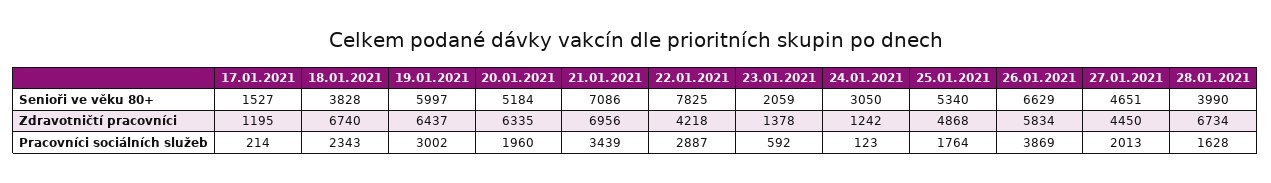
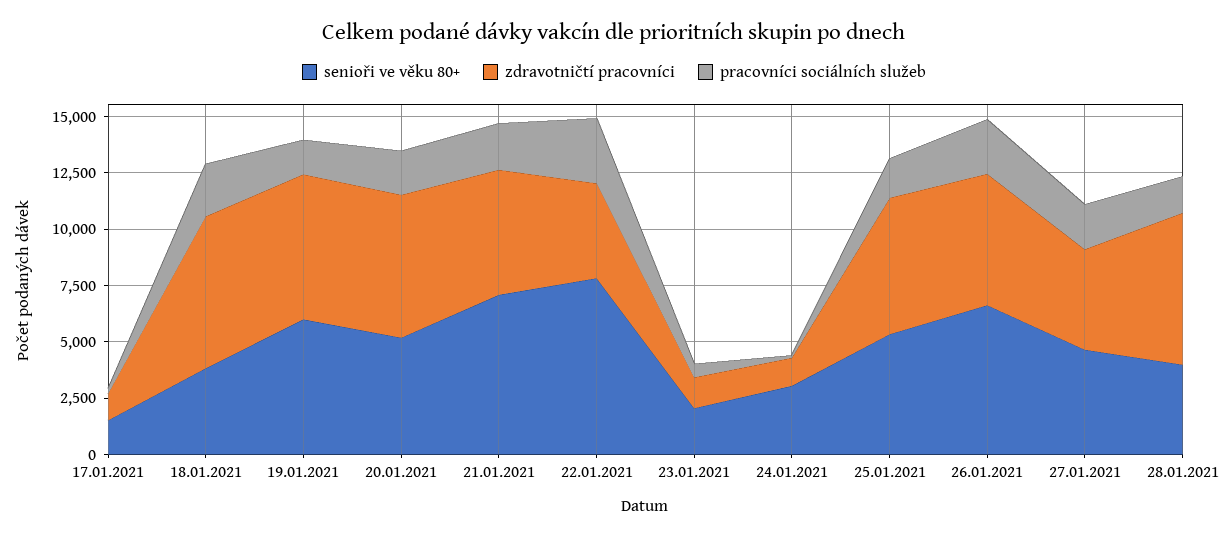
Zdravotničtí pracovníci, 21.01.2021: 6956 -> 5500
Zdravotničtí pracovníci, 25.01.2021: 4868 -> 6000
Pracovníci sociálních služeb, 19.01.2021: 3002 -> 1500
Pracovníci sociálních služeb, 21.01.2021: 3439 -> 2000
Pracovníci sociálních služeb, 26.01.2021: 3869 -> 2500

